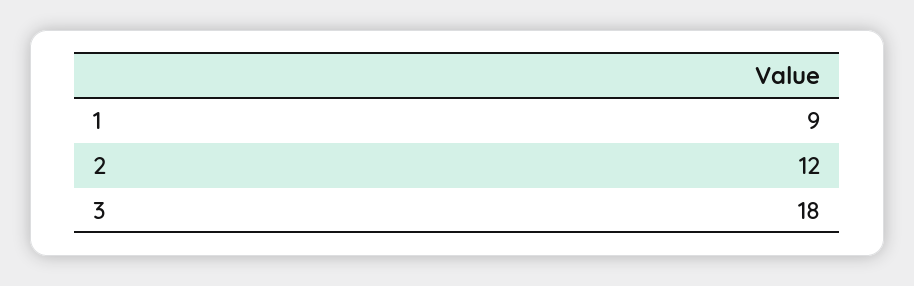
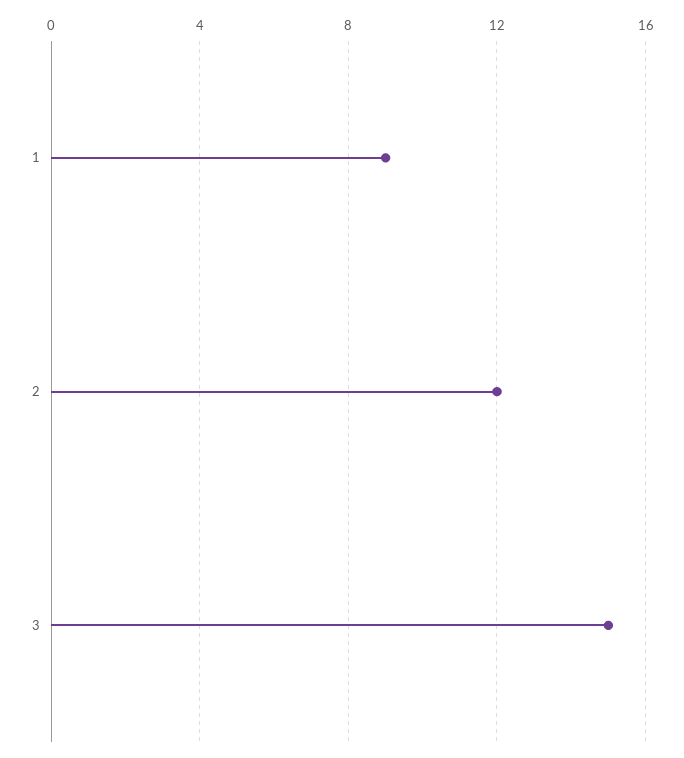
3: 18 -> 15

